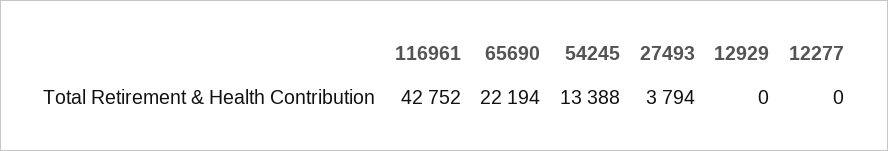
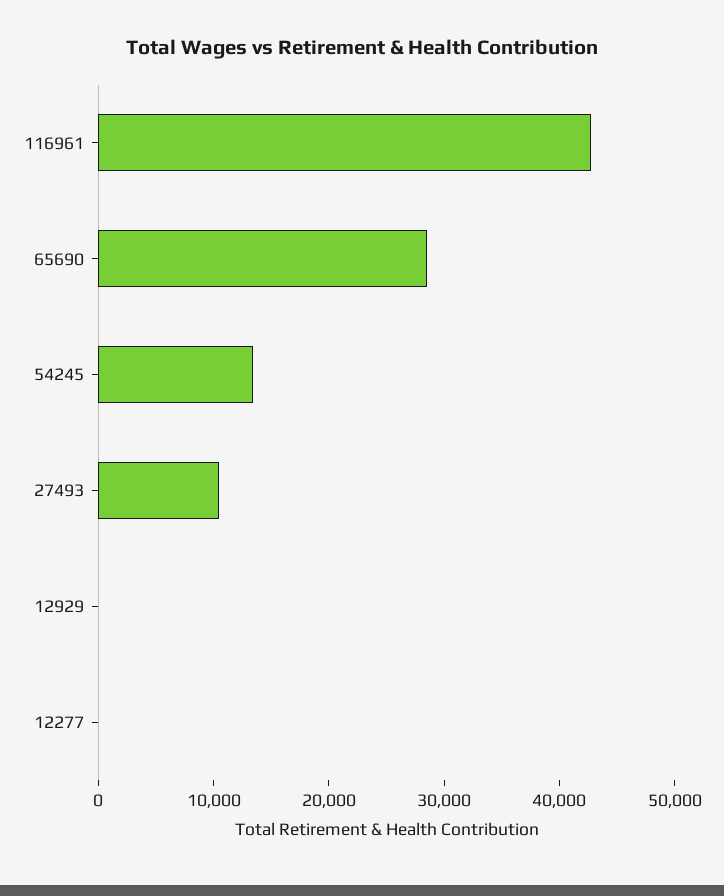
65690: 22194 -> 28000
27493: 3794 -> 10000

